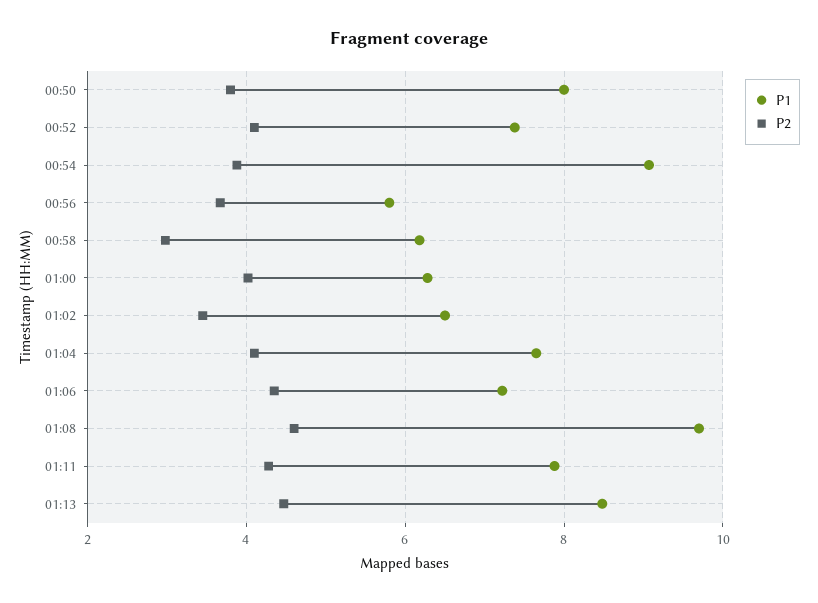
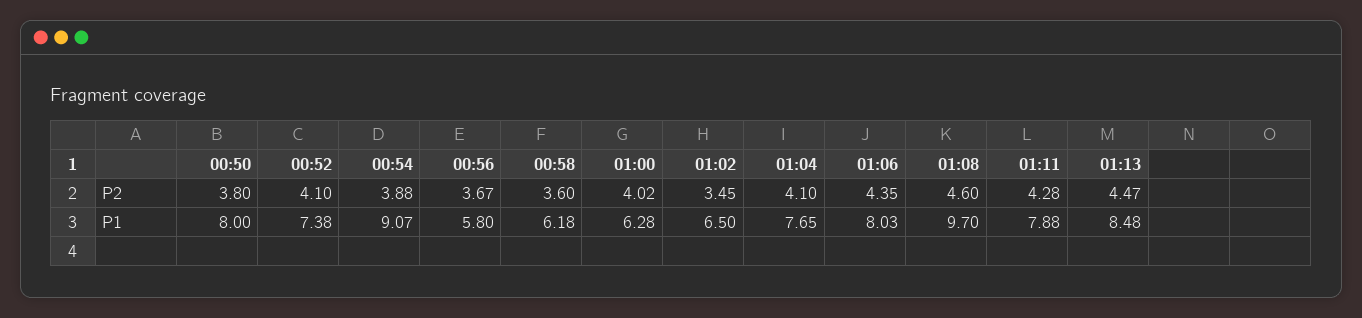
P2, 00:58: 3 -> 3.6
P1, 01:06: 7.2 -> 8.03

